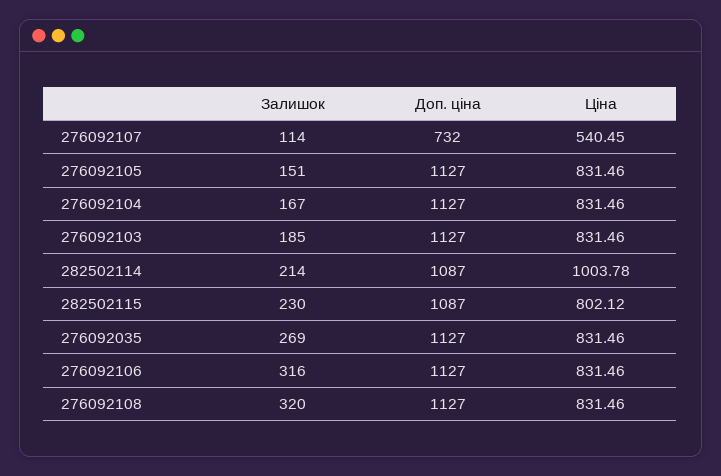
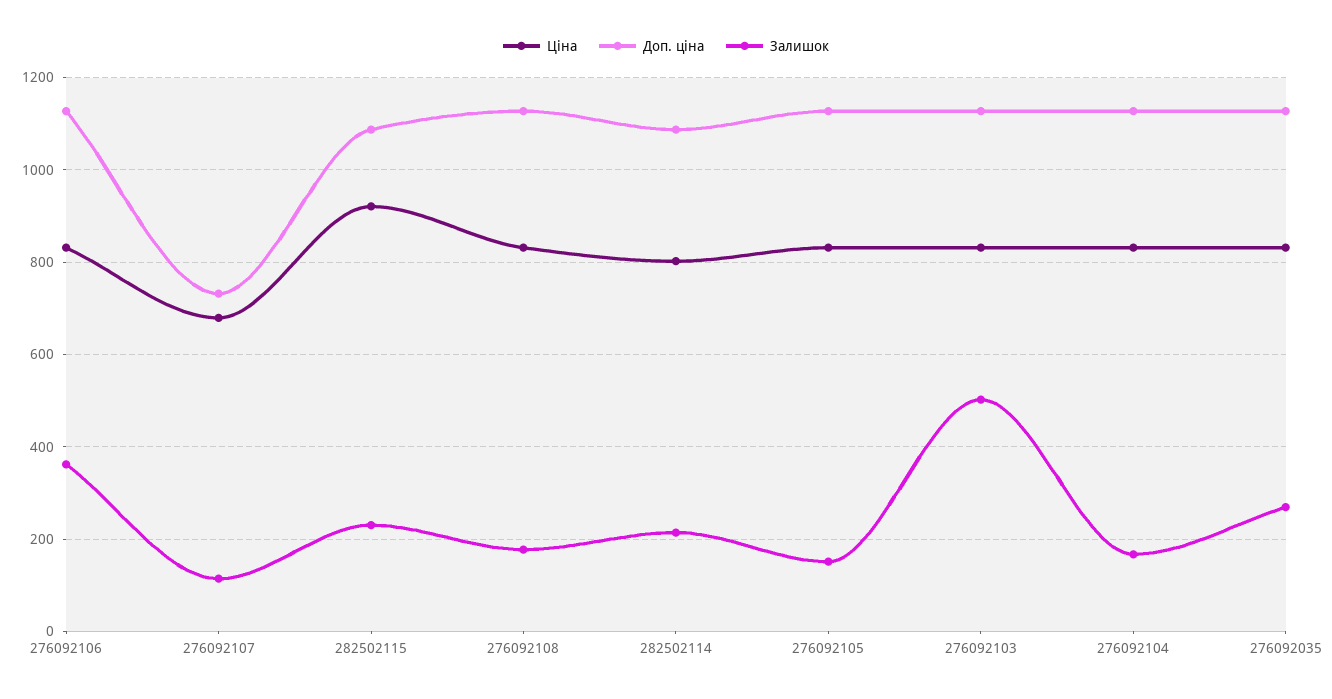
Ціна, 276092107: 540.45 -> 680
Залишок, 276092103: 185 -> 500
Ціна, 282502114: 1003.78 -> 800
Ціна, 282502115: 802.12 -> 920
Залишок, 276092106: 316 -> 360
Залишок, 276092108: 320 -> 180

